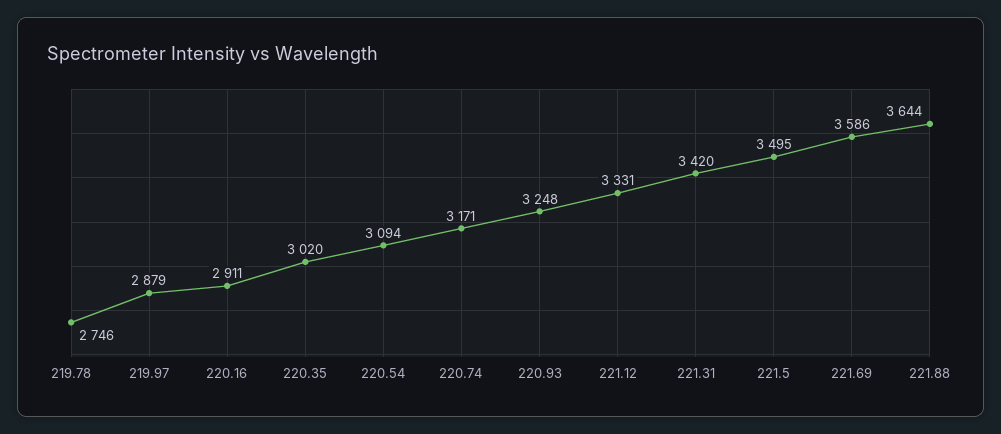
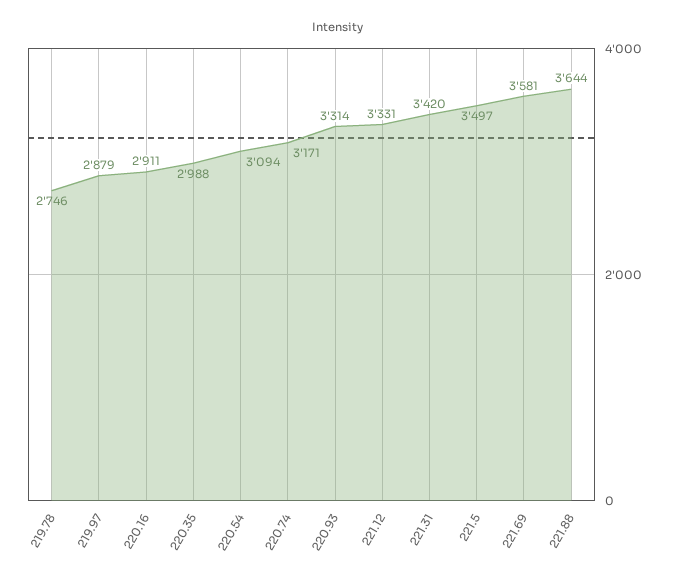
220.35: 3020 -> 2988
220.93: 3248 -> 3314
221.5: 3495 -> 3497
221.69: 3586 -> 3581

